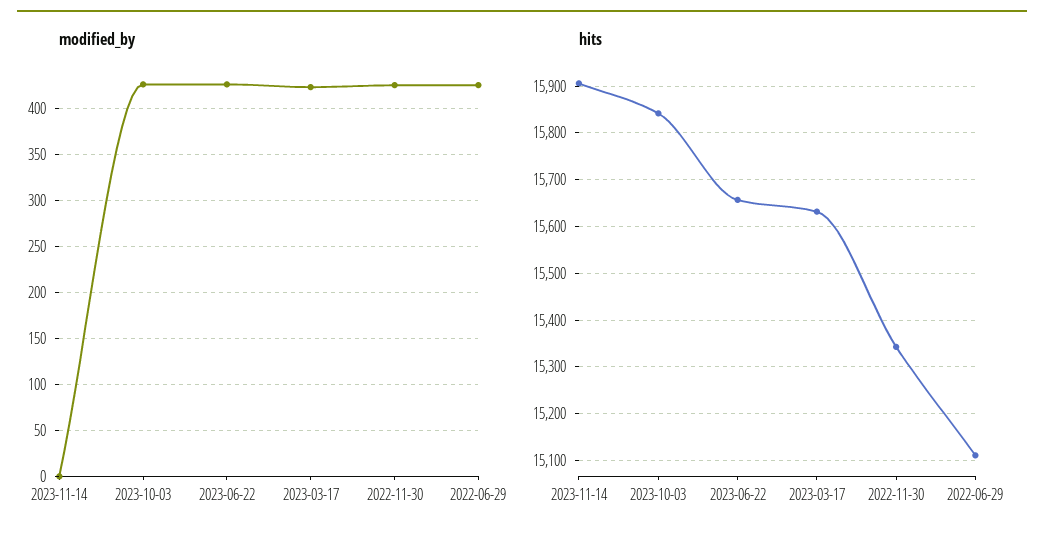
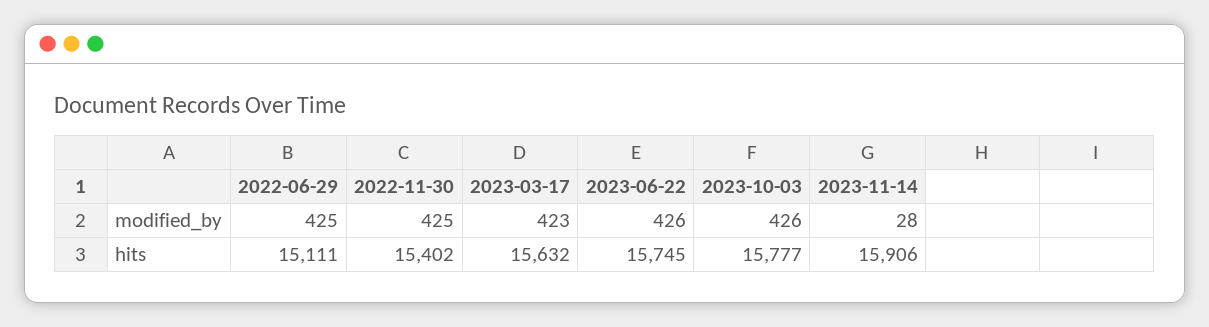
modified_by, 2023-11-14: 0 -> 28
hits, 2023-10-03: 15840 -> 15777
hits, 2023-06-22: 15660 -> 15745
hits, 2022-11-30: 15340 -> 15402

